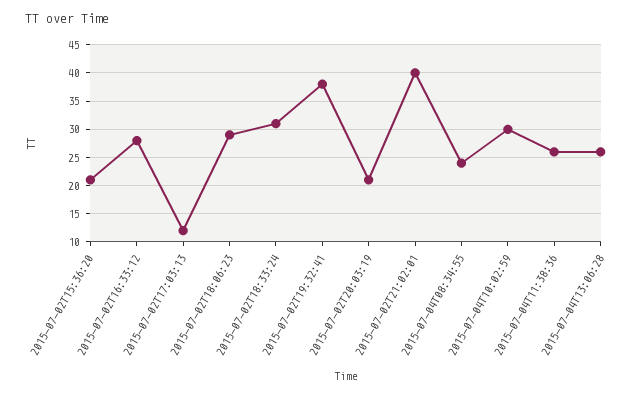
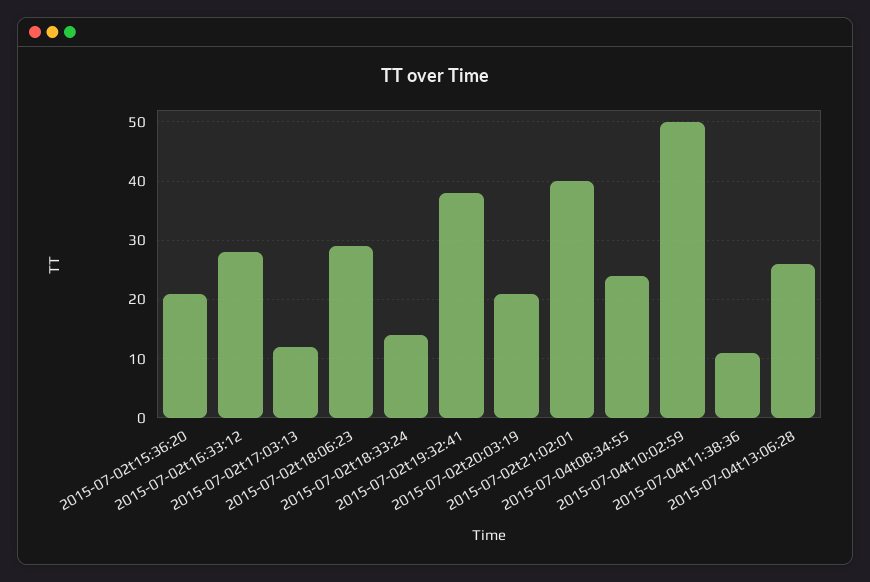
2015-07-02T18:33:24: 30 -> 15
2015-07-04T10:02:59: 30 -> 50
2015-07-04T11:38:36: 25 -> 10

